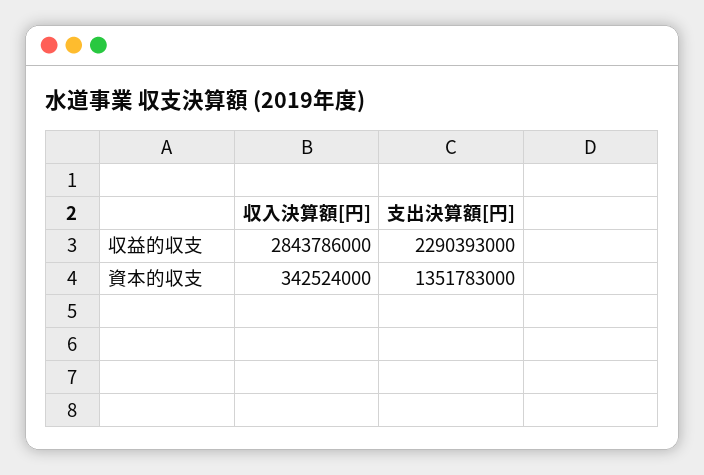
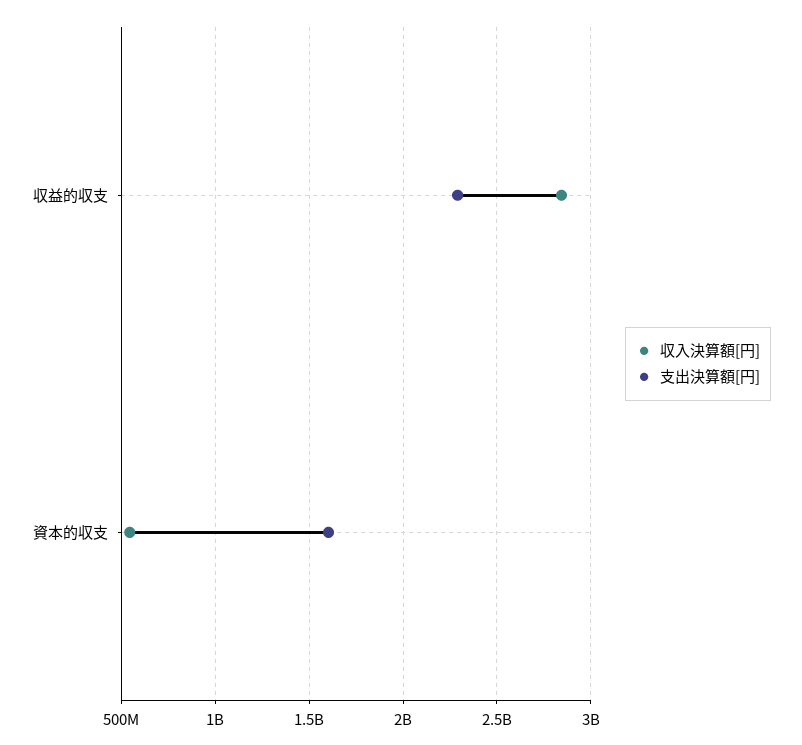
収入決算額[円], 資本的収支: 342524000 -> 550000000
支出決算額[円], 資本的収支: 1351783000 -> 1600000000

